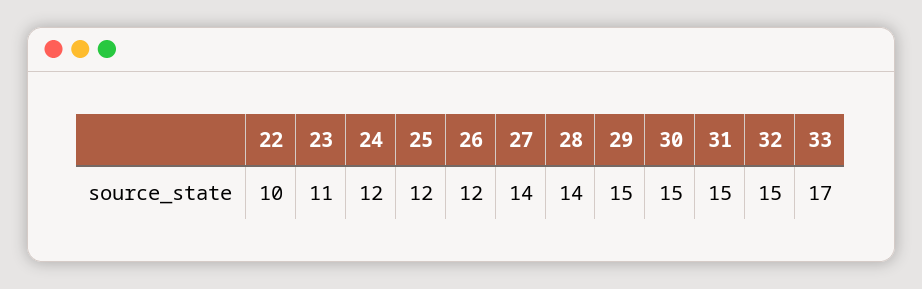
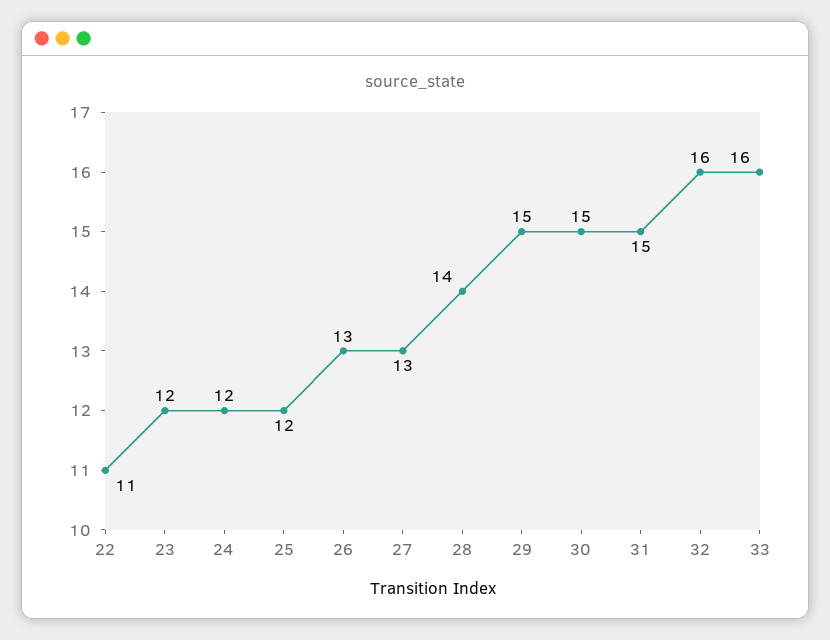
22: 10 -> 11
23: 11 -> 12
26: 12 -> 13
27: 14 -> 13
32: 15 -> 16
33: 17 -> 16

